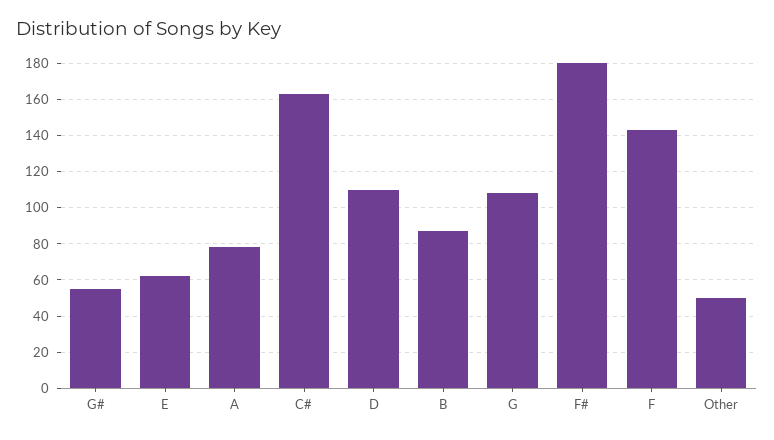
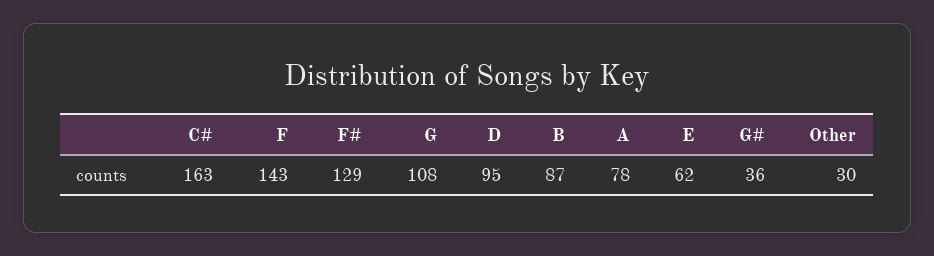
G#: 55 -> 36
D: 110 -> 95
F#: 180 -> 129
Other: 50 -> 30

